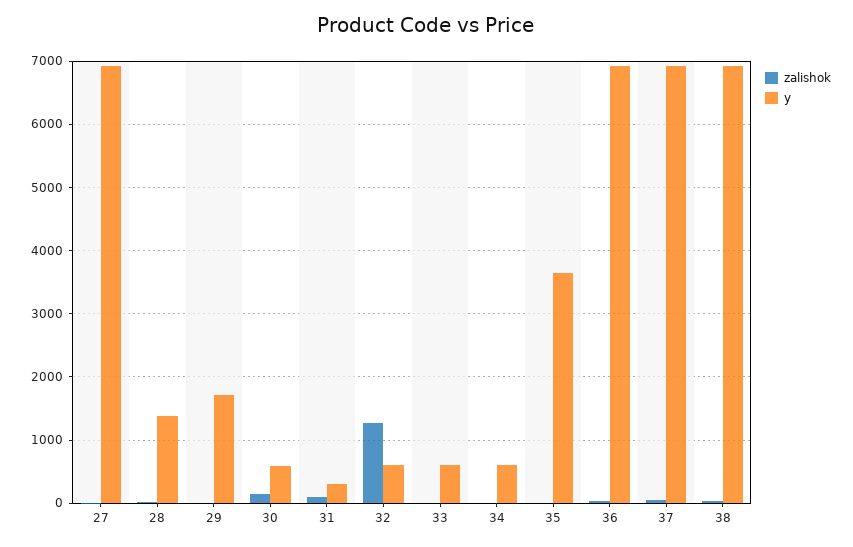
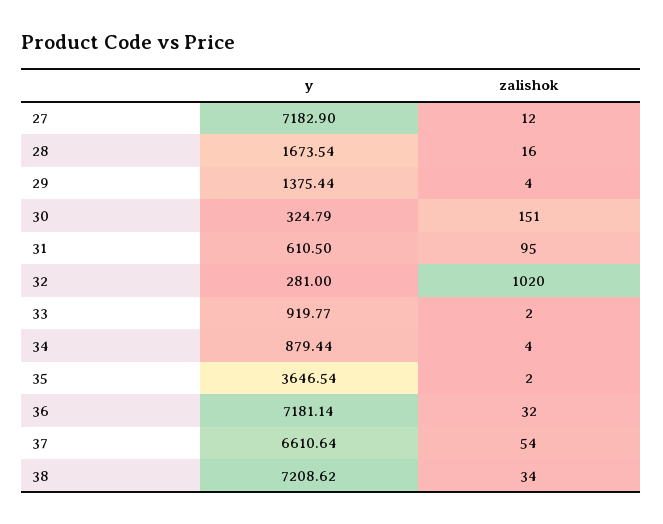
y, 27: 6900 -> 7182.9
y, 28: 1400 -> 1673.54
y, 29: 1700 -> 1375.44
y, 30: 600 -> 324.79
y, 31: 300 -> 610.5
zalishok, 32: 1300 -> 1020
y, 32: 600 -> 281
y, 33: 600 -> 919.77
y, 34: 600 -> 879.44
y, 36: 6900 -> 7181.14
y, 37: 6900 -> 6610.64
y, 38: 6900 -> 7208.62

